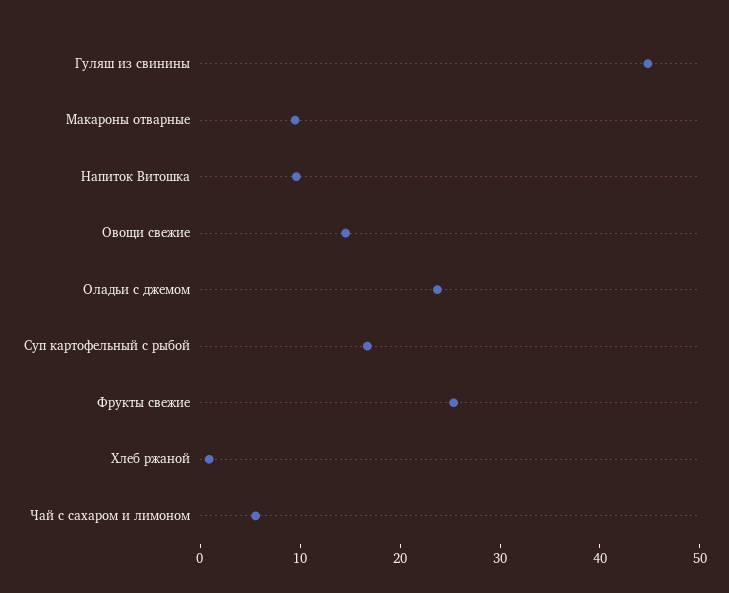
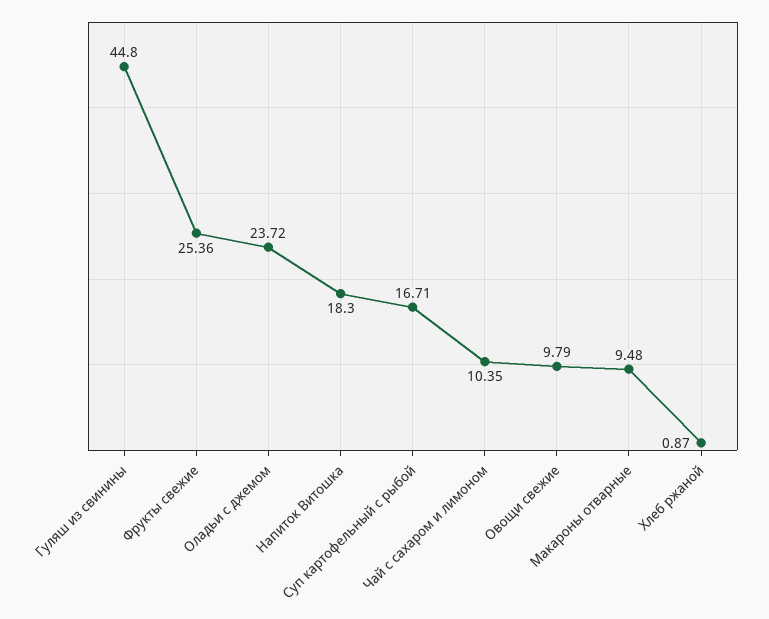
Напиток Витошка: 10 -> 18.3
Овощи свежие: 14 -> 9.79
Чай с сахаром и лимоном: 6 -> 10.35

